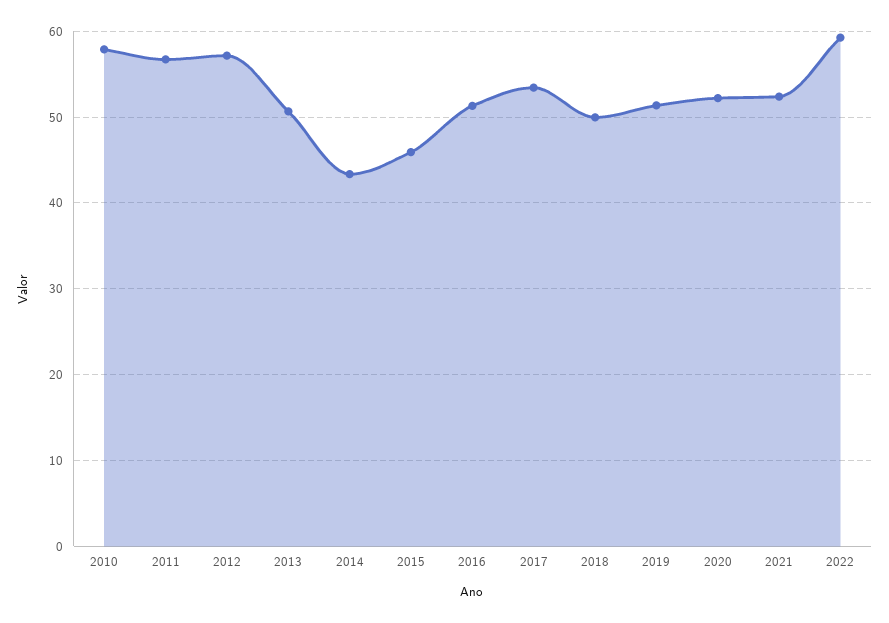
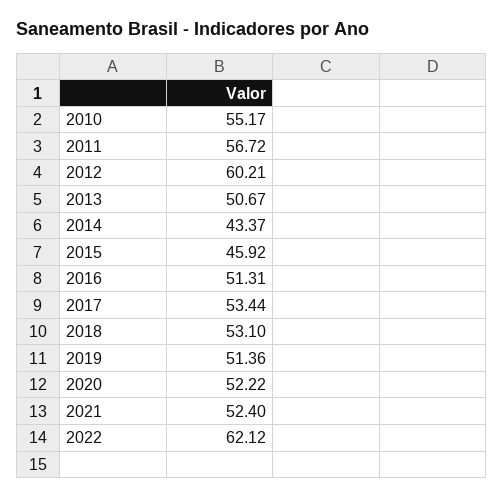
2010: 58 -> 55.17
2012: 57 -> 60.21
2018: 50 -> 53.1
2022: 59 -> 62.12

